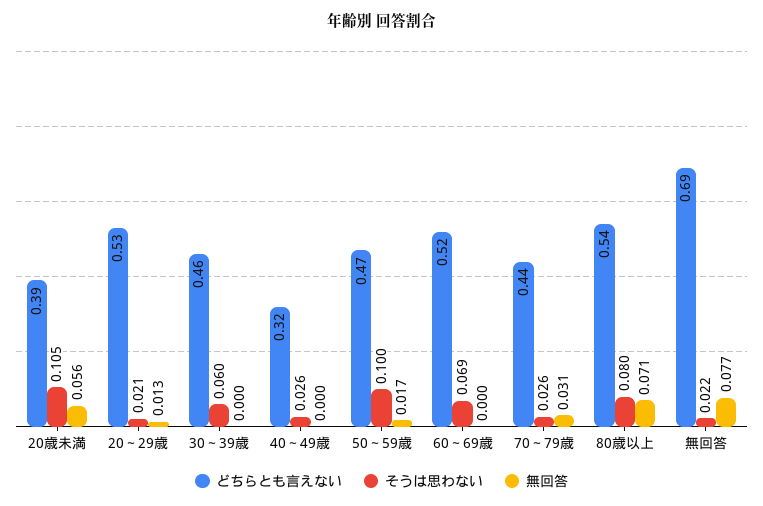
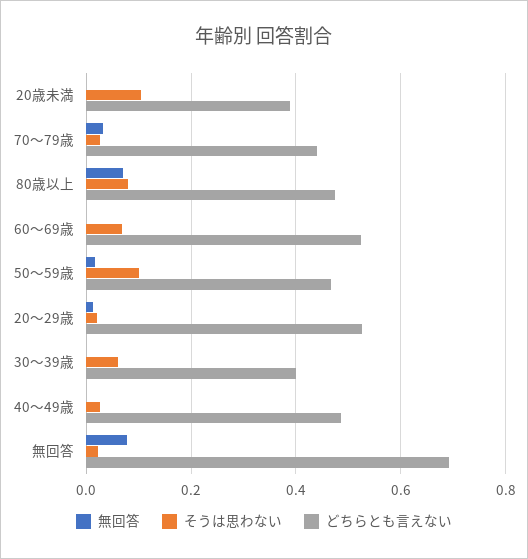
無回答, 20歳未満: 0.056 -> 0
どちらとも言えない, 30～39歳: 0.46 -> 0.4
どちらとも言えない, 40～49歳: 0.32 -> 0.48
どちらとも言えない, 80歳以上: 0.54 -> 0.48

